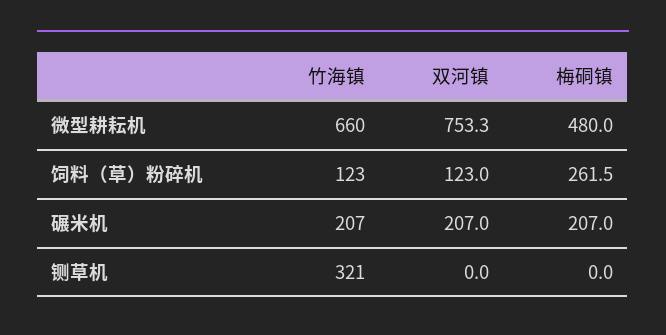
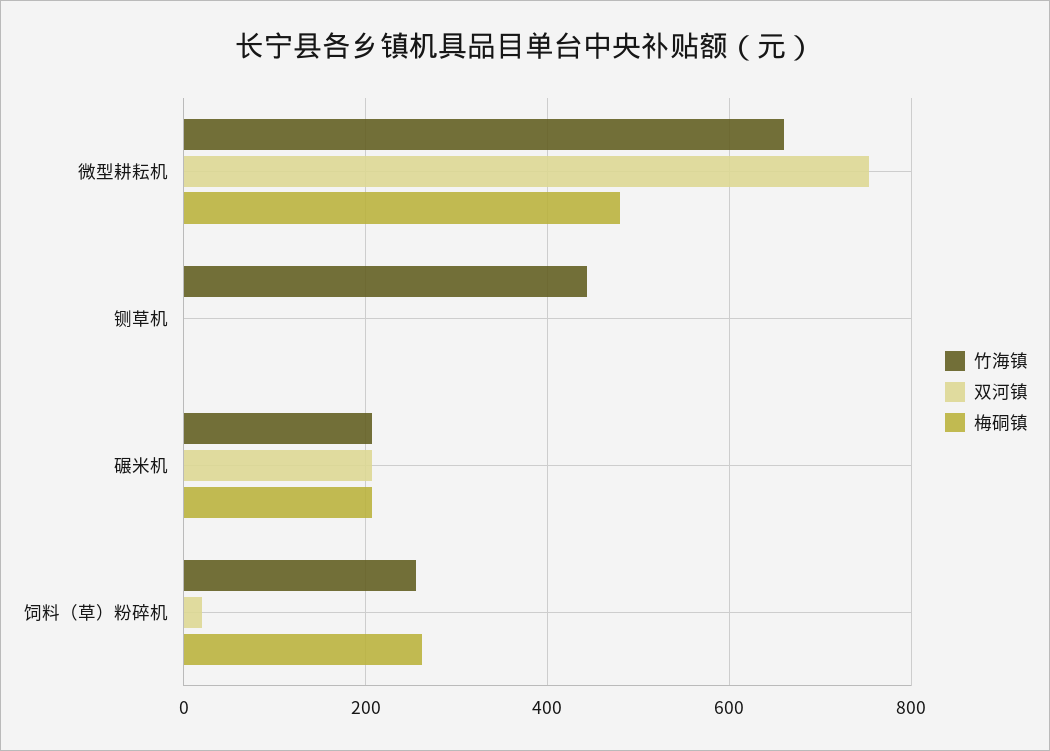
竹海镇, 饲料（草）粉碎机: 123 -> 260
双河镇, 饲料（草）粉碎机: 123 -> 20
竹海镇, 铡草机: 321 -> 440

